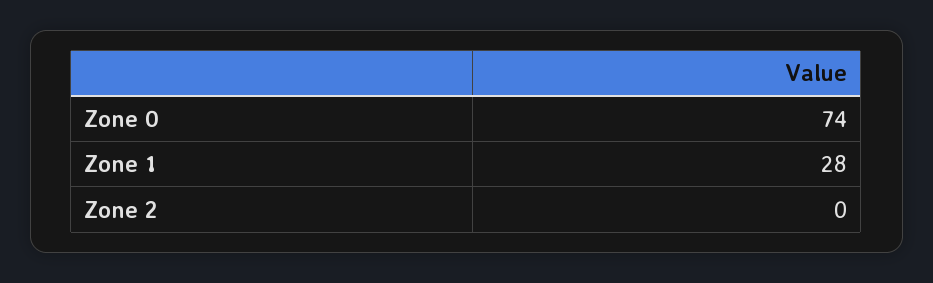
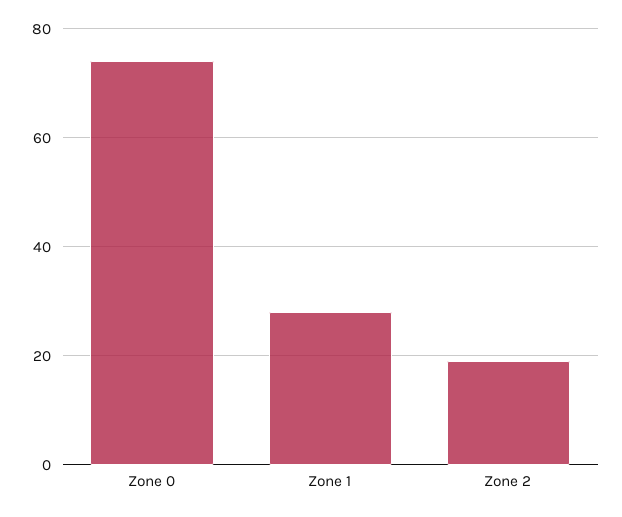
Zone 2: 0 -> 20

